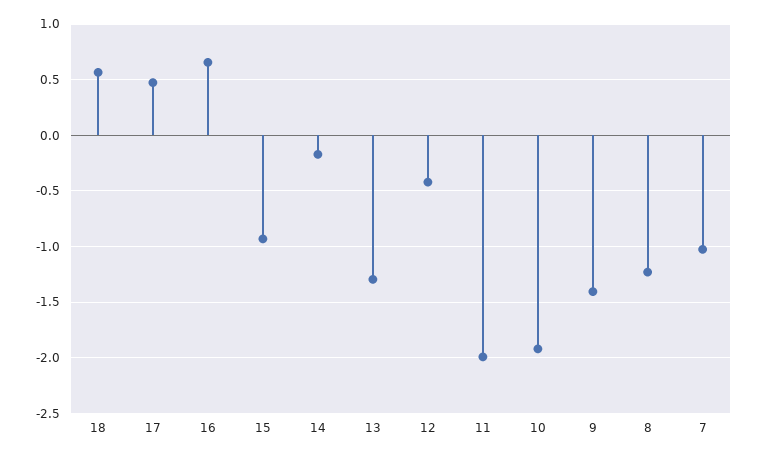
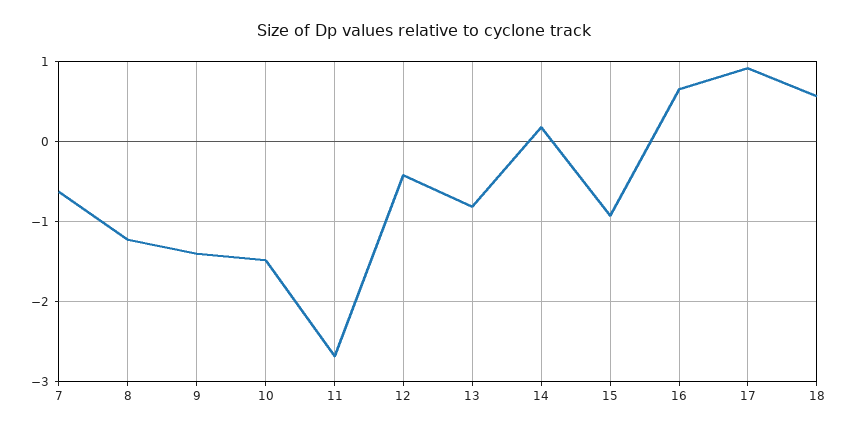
17: 0.5 -> 0.9
14: -0.2 -> 0.2
13: -1.3 -> -0.8
11: -2 -> -2.7
10: -1.9 -> -1.5
7: -1 -> -0.6

